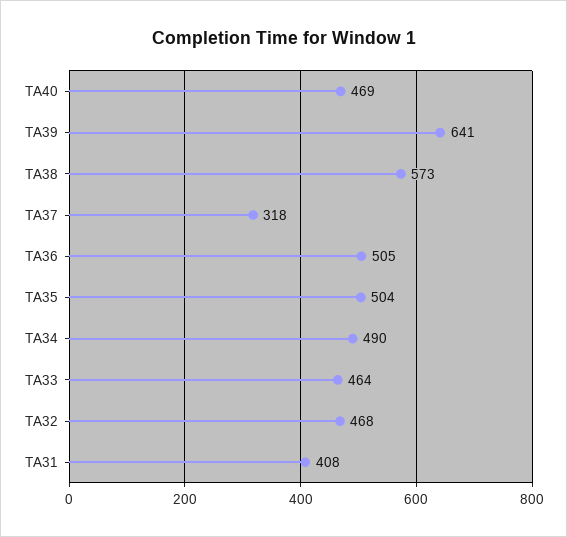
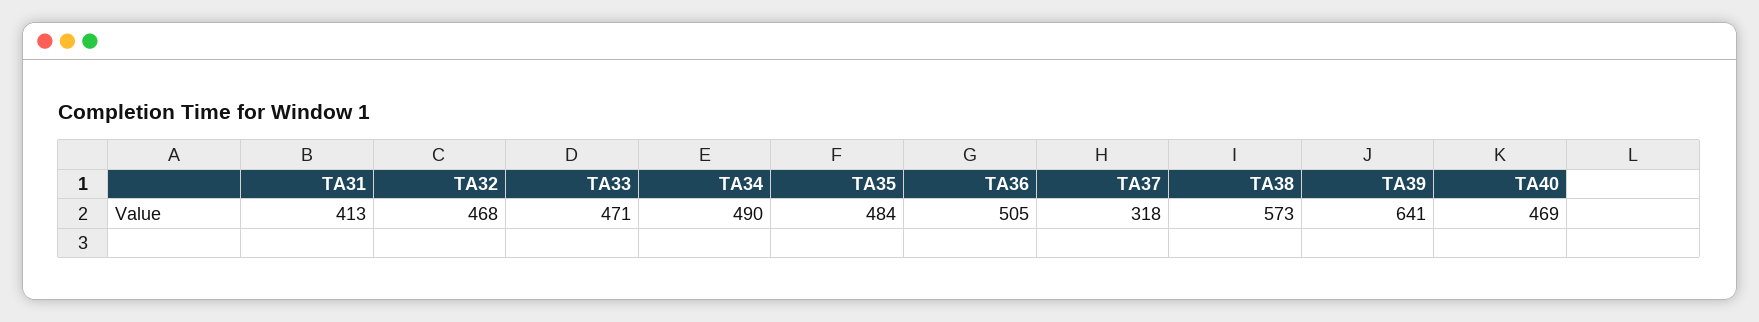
TA35: 504 -> 484
TA33: 464 -> 471
TA31: 408 -> 413

